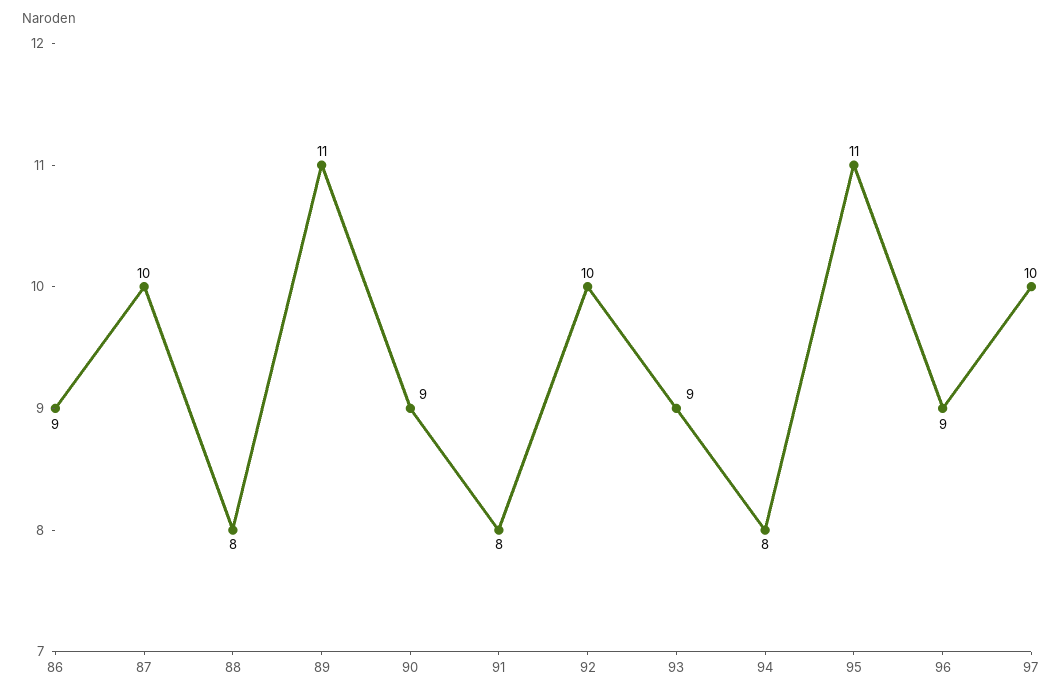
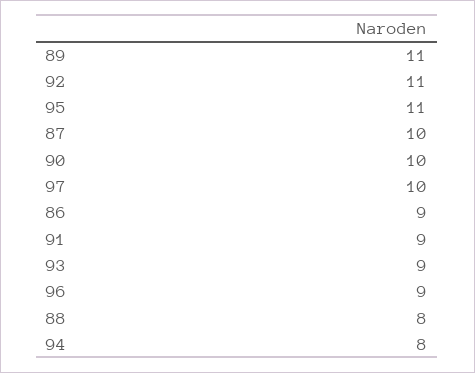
90: 9 -> 10
91: 8 -> 9
92: 10 -> 11

